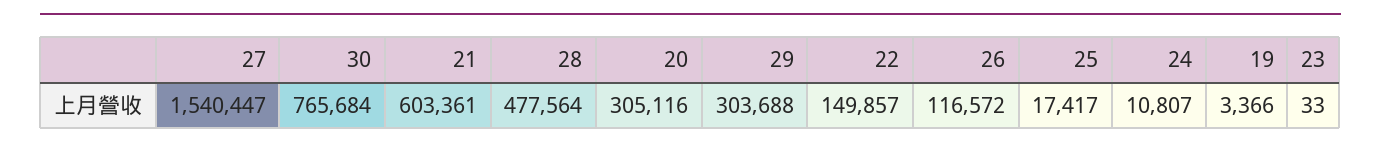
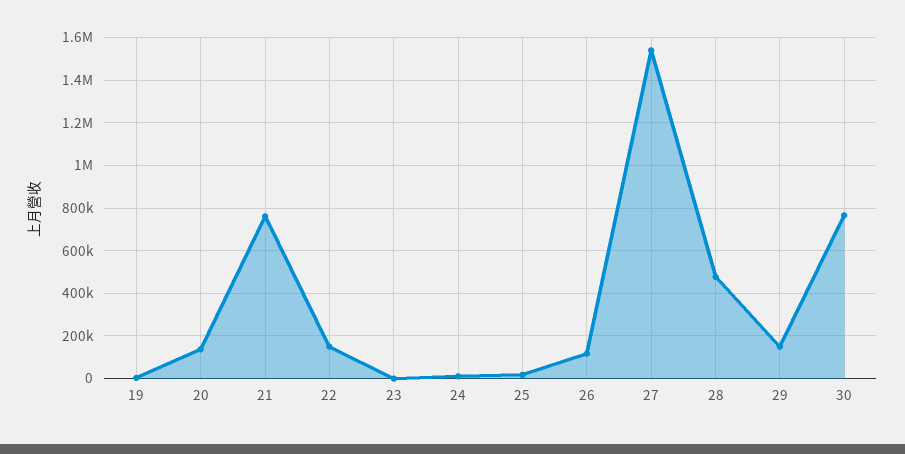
21: 603361 -> 750000
20: 305116 -> 150000
29: 303688 -> 150000

